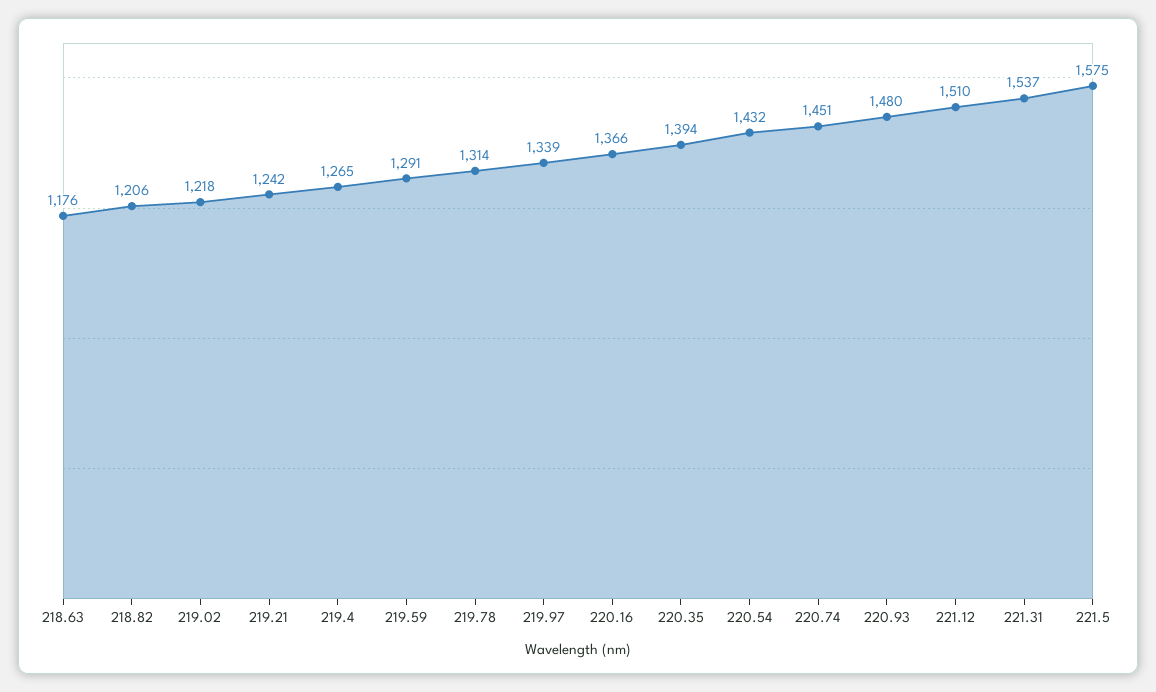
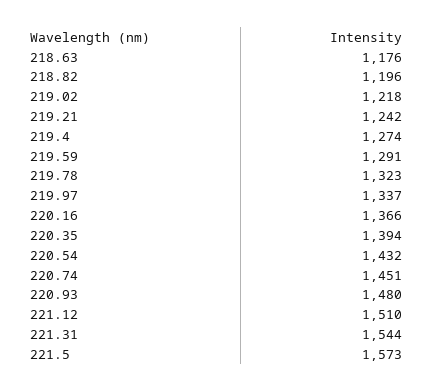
218.82: 1206 -> 1196
219.4: 1265 -> 1274
219.78: 1314 -> 1323
219.97: 1339 -> 1337
221.31: 1537 -> 1544
221.5: 1575 -> 1573

